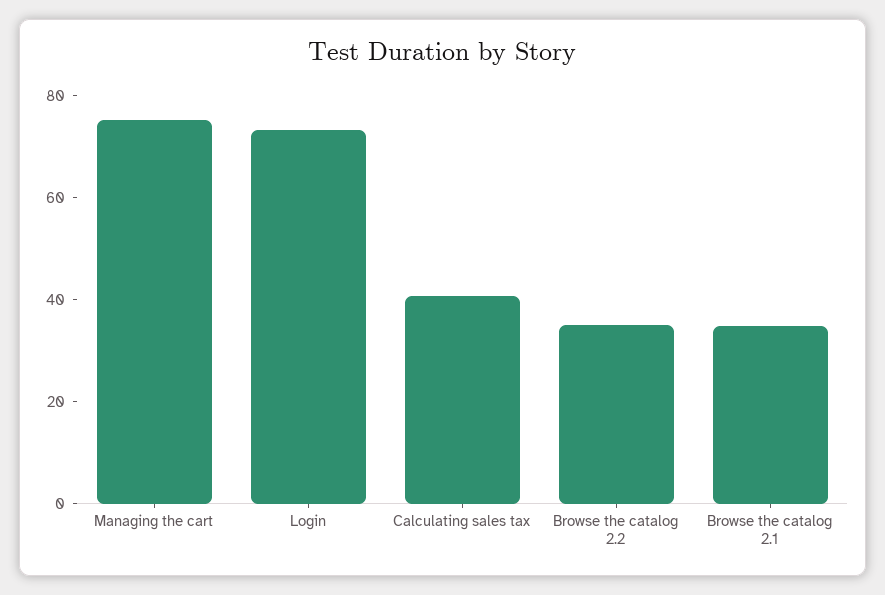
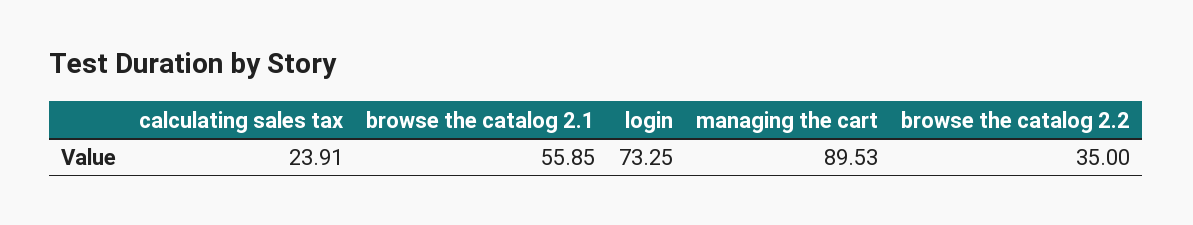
Managing the cart: 75 -> 89.53
Calculating sales tax: 40 -> 23.91
Browse the catalog 2.1: 35 -> 55.85

